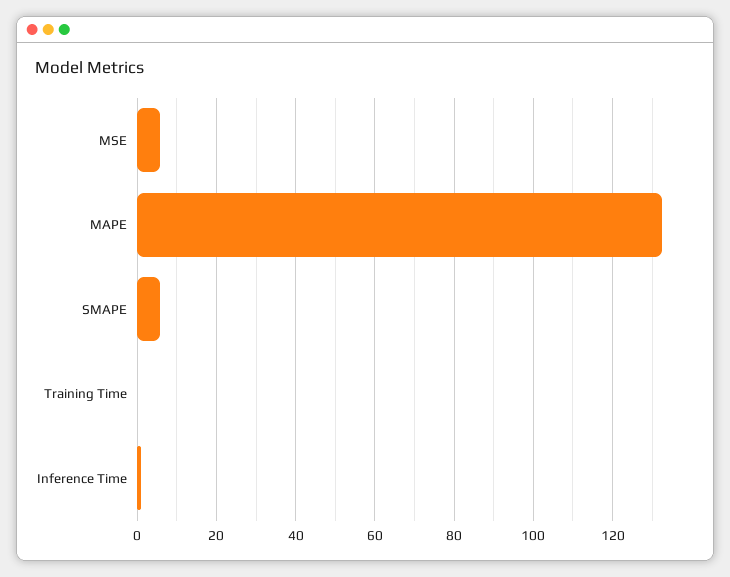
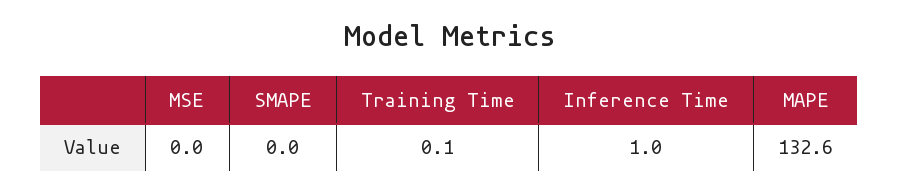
MSE: 6 -> 0
SMAPE: 6 -> 0

